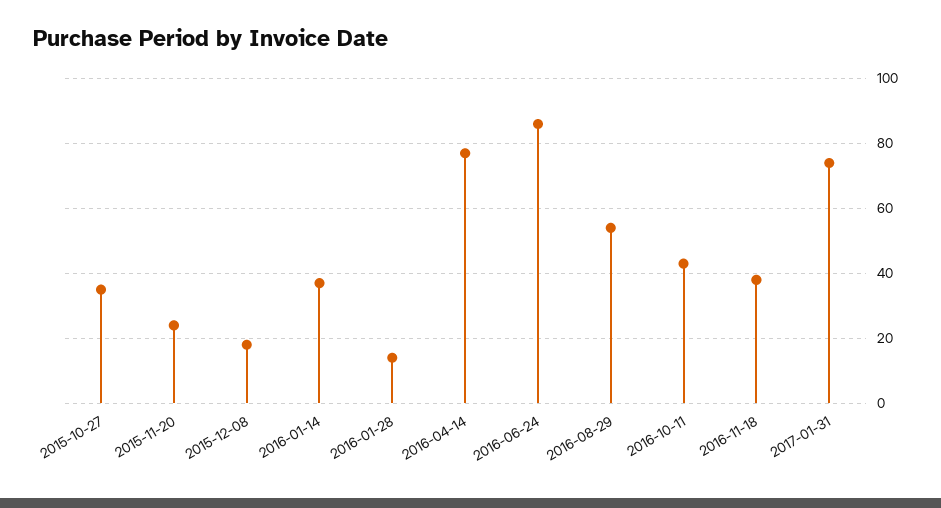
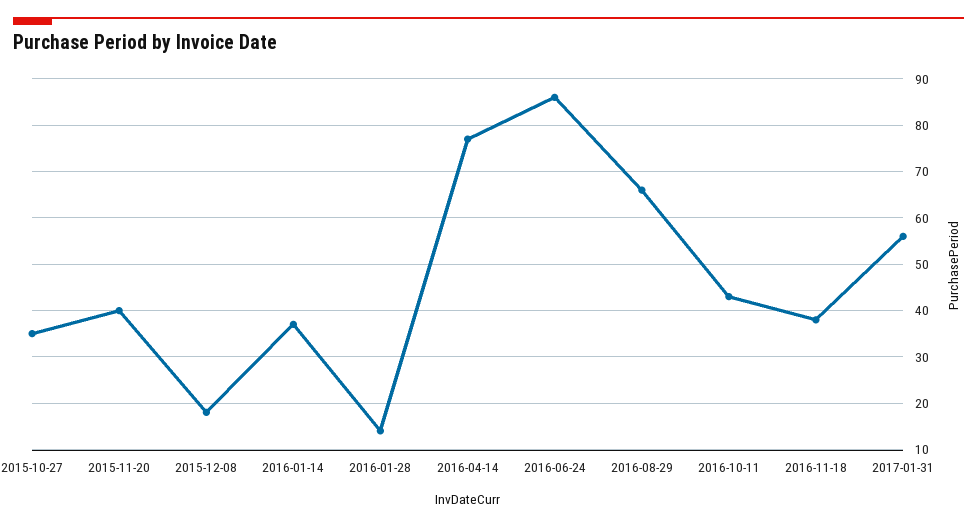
2015-11-20: 25 -> 40
2016-08-29: 55 -> 65
2017-01-31: 75 -> 55

